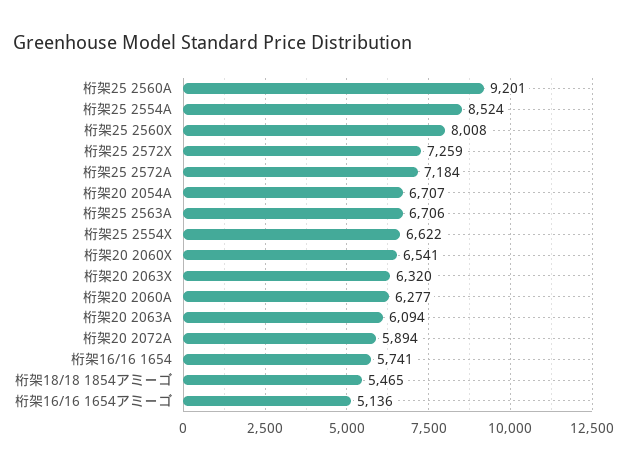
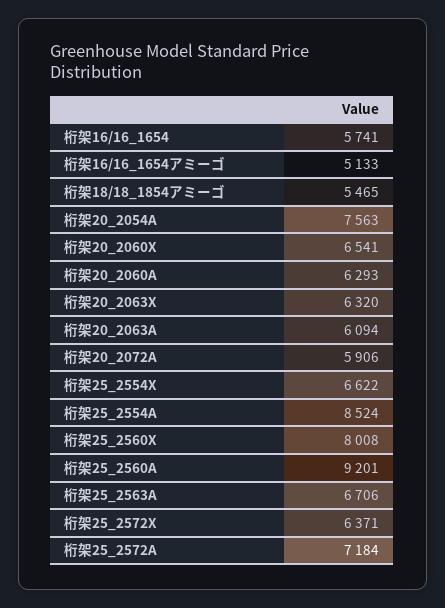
桁架25 2572X: 7259 -> 6371
桁架20 2054A: 6707 -> 7563
桁架20 2060A: 6277 -> 6293
桁架20 2072A: 5894 -> 5906
桁架16/16 1654アミーゴ: 5136 -> 5133

